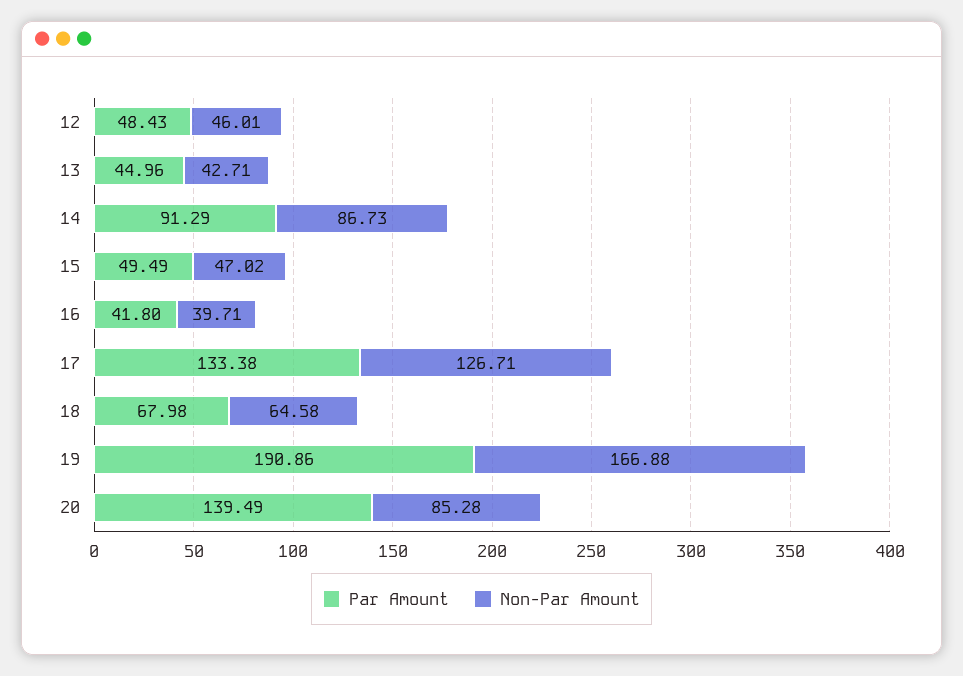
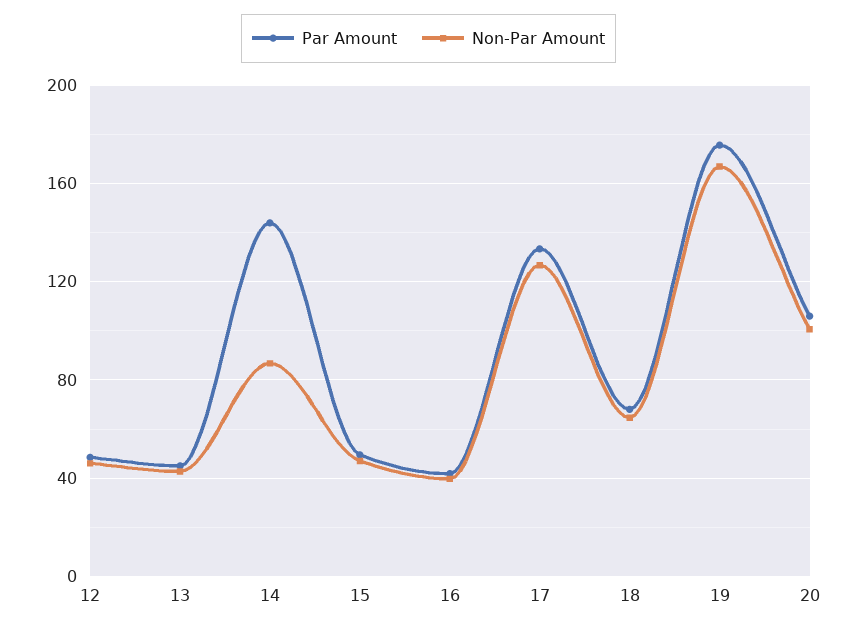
Par Amount, 14: 91.29 -> 145
Par Amount, 19: 190.86 -> 175
Par Amount, 20: 139.49 -> 105
Non-Par Amount, 20: 85.28 -> 100

